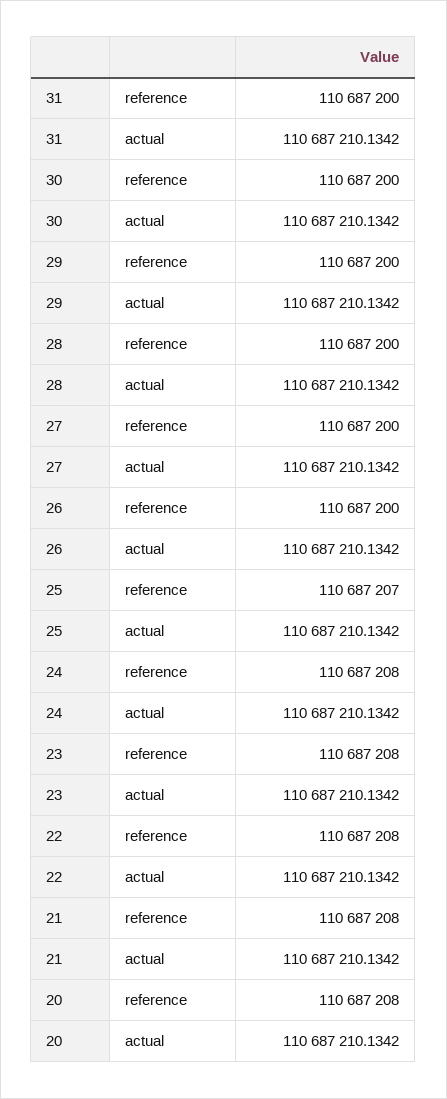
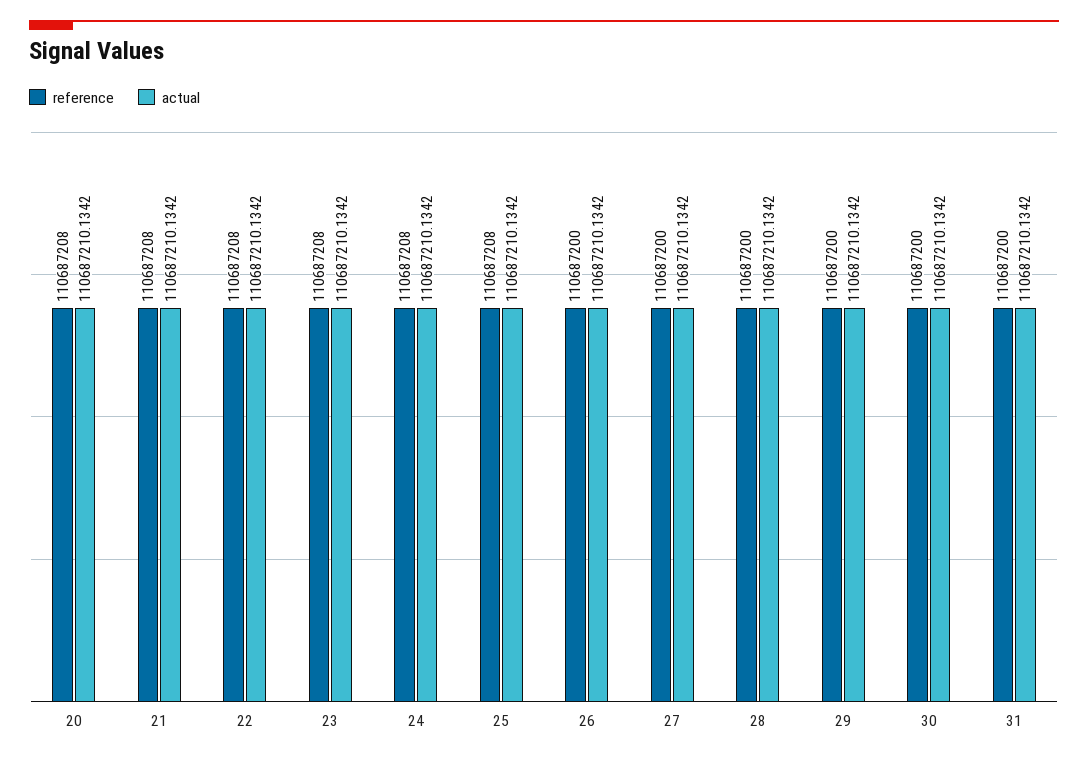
reference, 25: 110687207 -> 110687208

